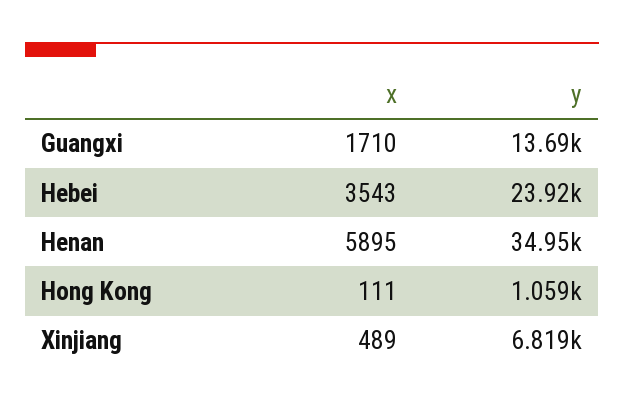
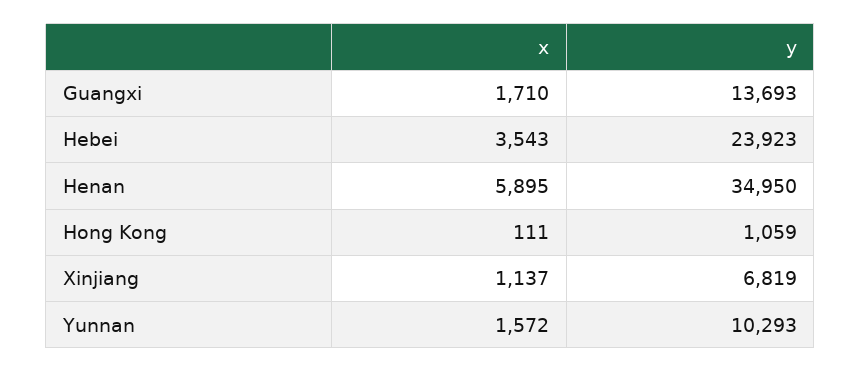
x, Xinjiang: 489 -> 1137
x, Yunnan: none -> 1572
y, Yunnan: none -> 10293

